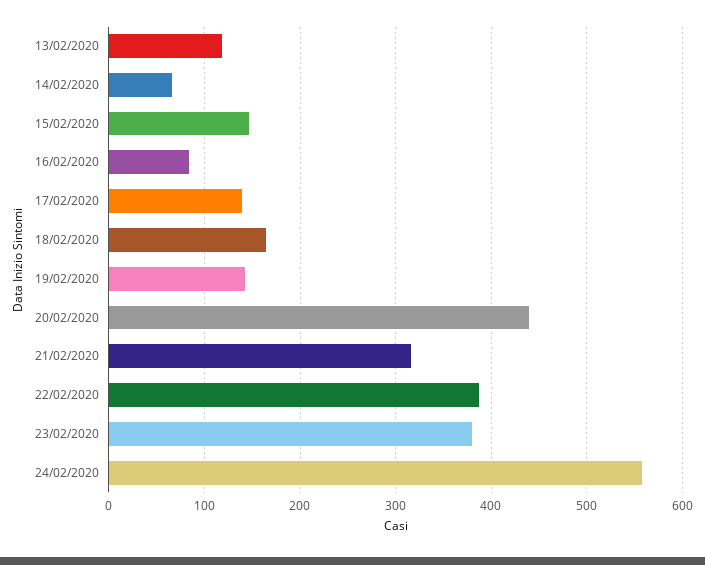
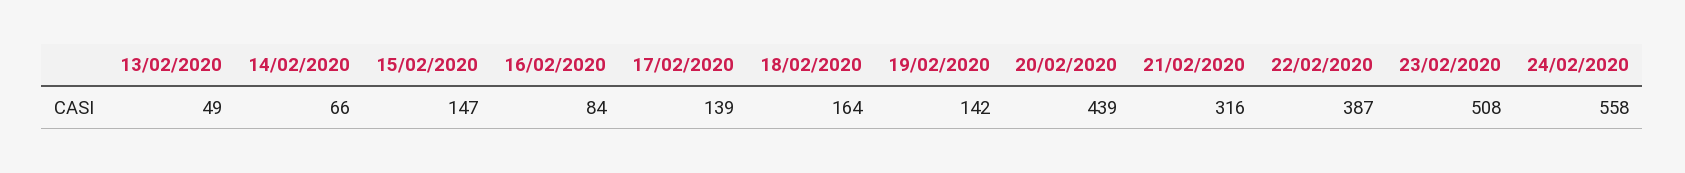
13/02/2020: 120 -> 49
23/02/2020: 380 -> 508

